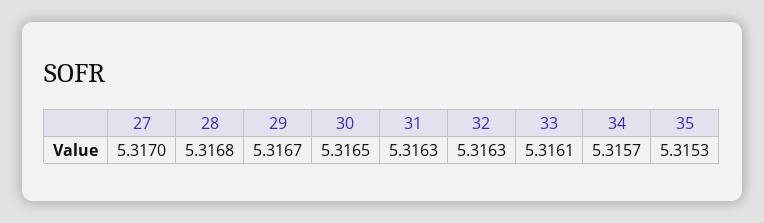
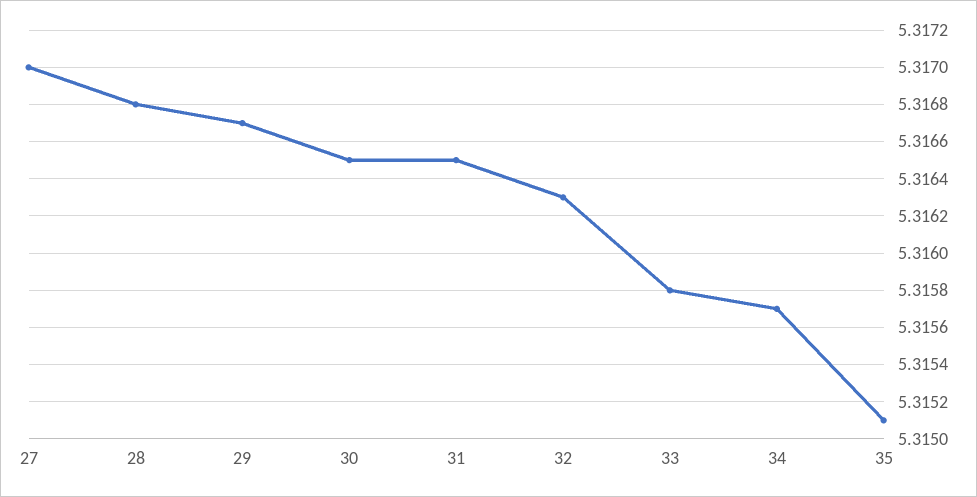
31: 5.3163 -> 5.3165
33: 5.3161 -> 5.3158
35: 5.3153 -> 5.3151

